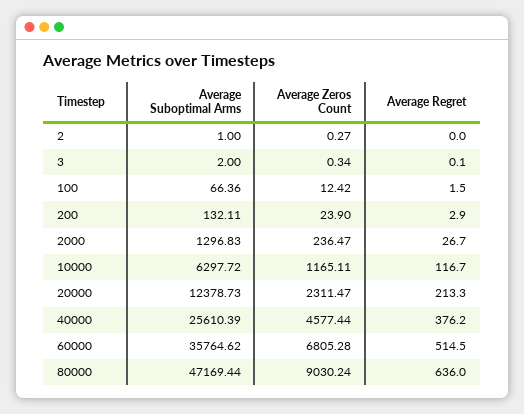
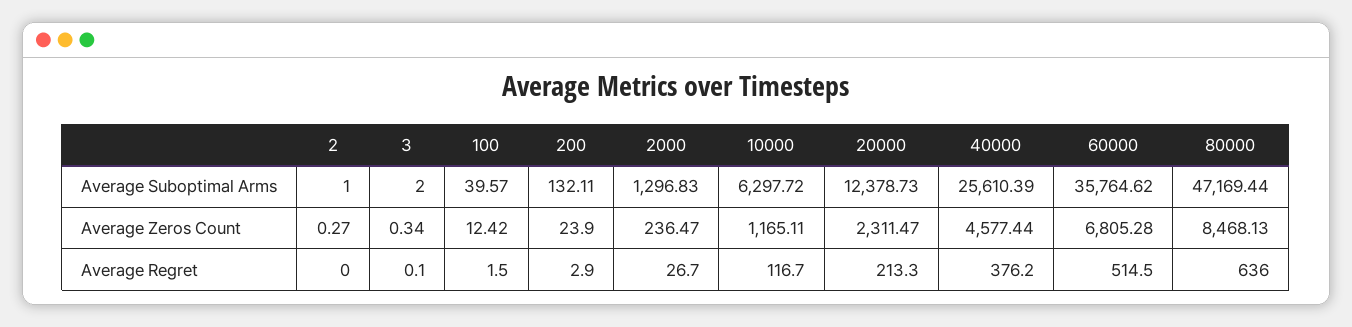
Average Suboptimal Arms, 100: 66.36 -> 39.57
Average Zeros Count, 80000: 9030.24 -> 8468.13

